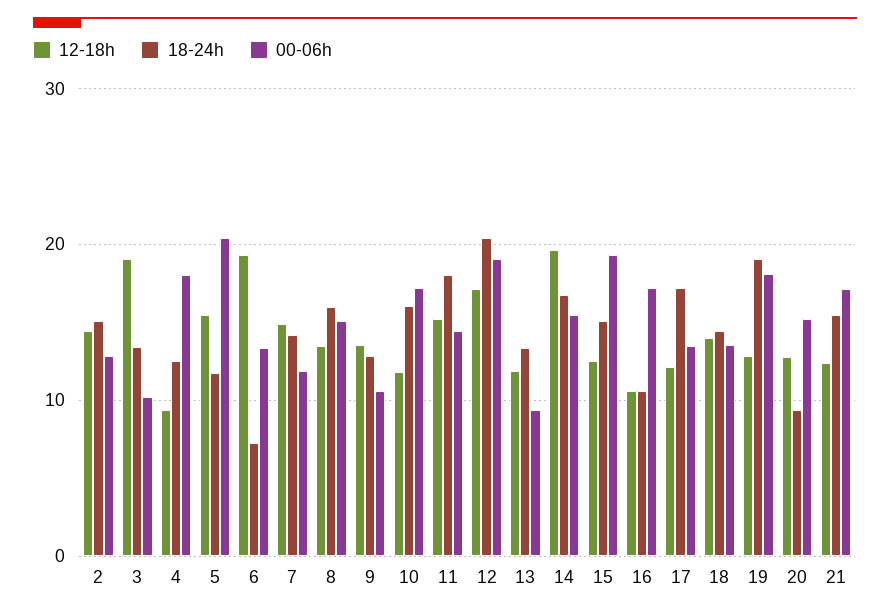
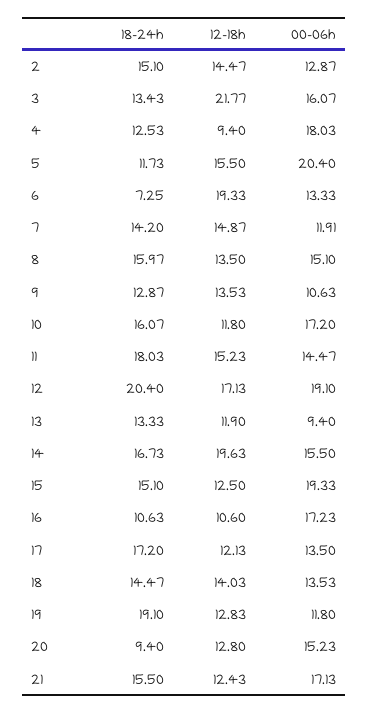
12-18h, 3: 19 -> 21.77
00-06h, 3: 10 -> 16.07
00-06h, 19: 18 -> 11.8

